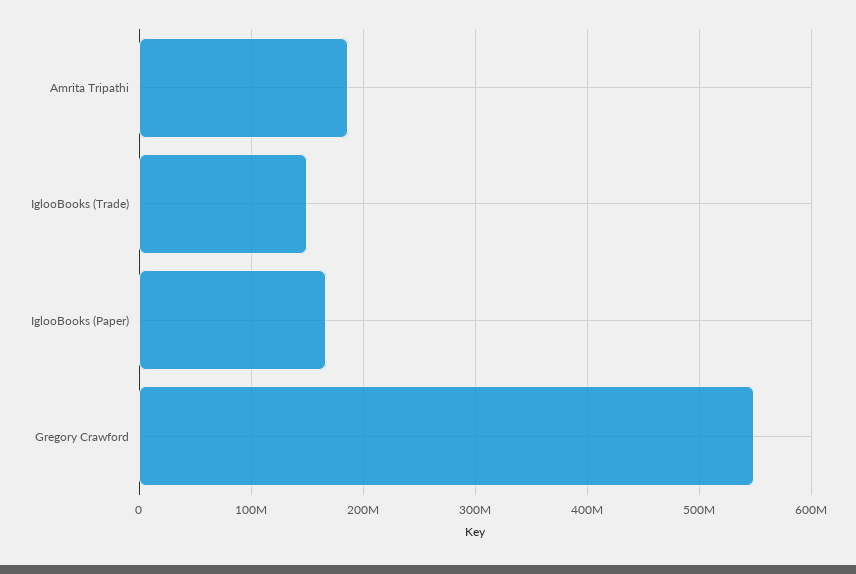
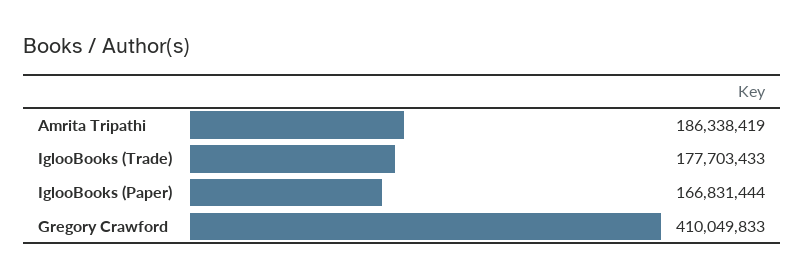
IglooBooks (Trade): 150000000 -> 177703433
Gregory Crawford: 550000000 -> 410049833

